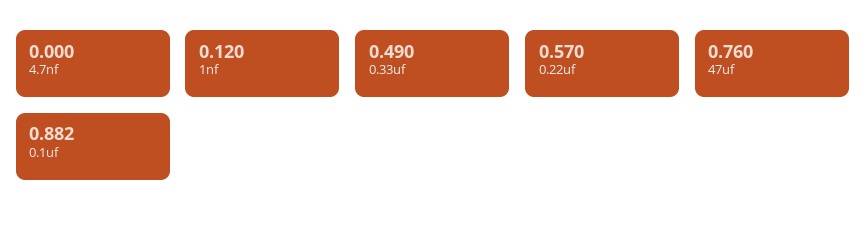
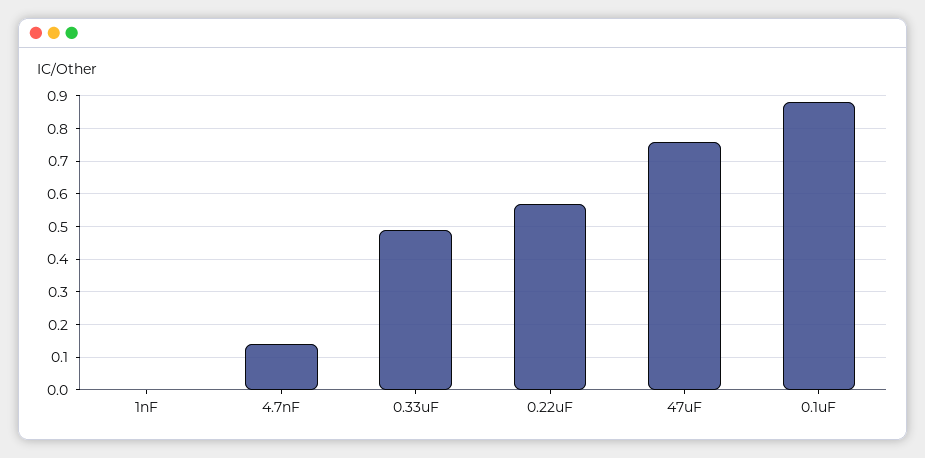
4.7nf: 0 -> 0.14
1nf: 0.12 -> 0

